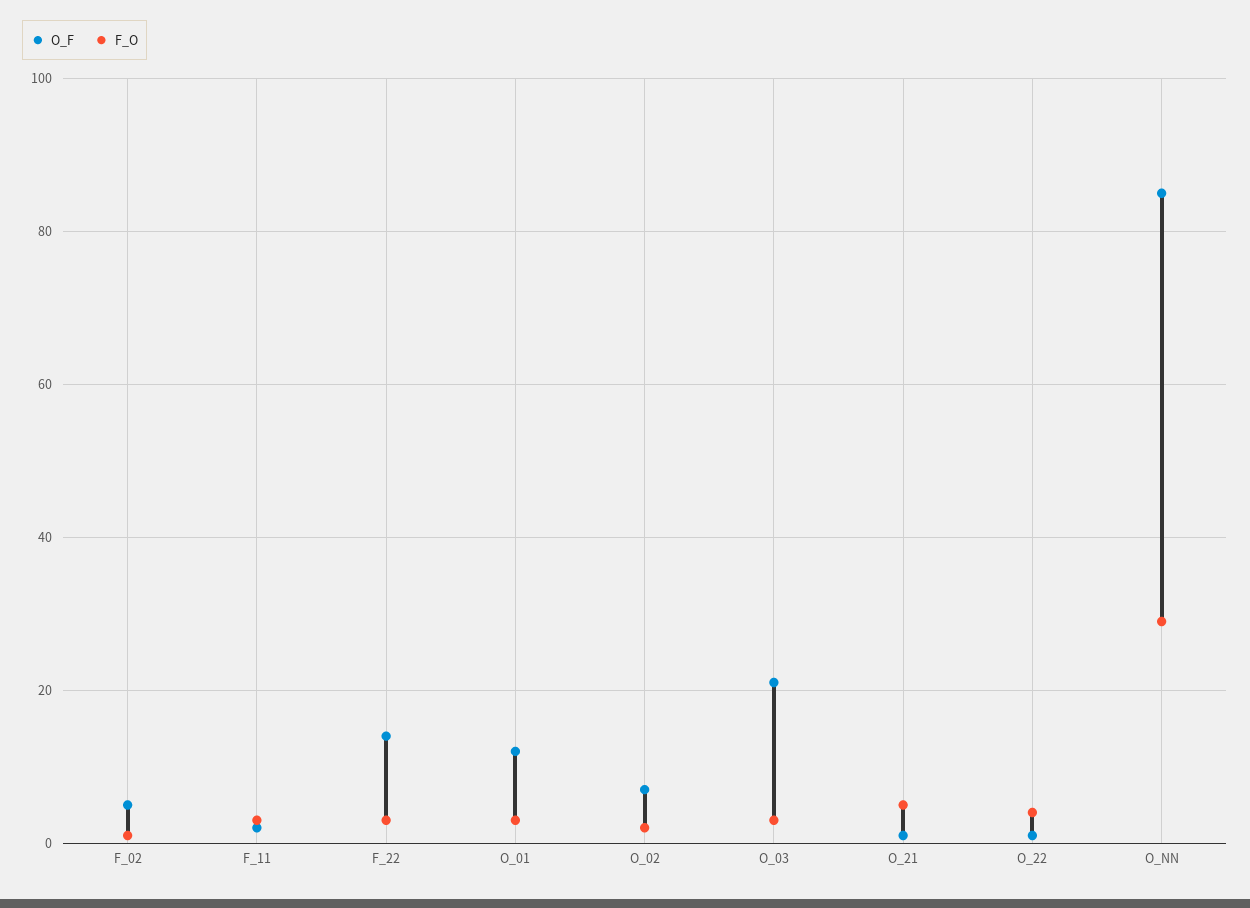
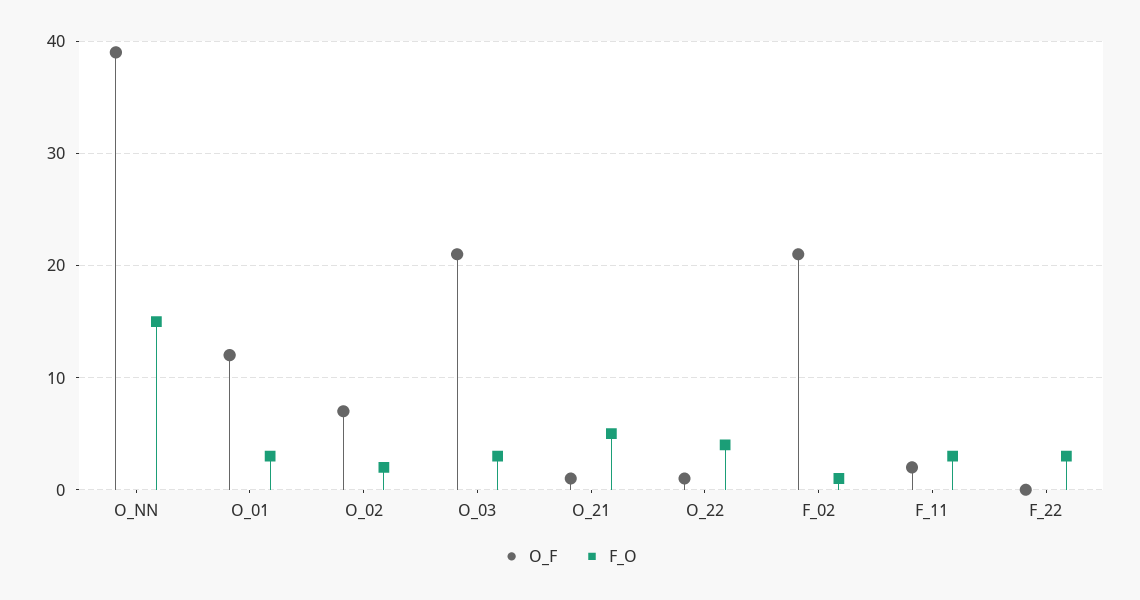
O_F, F_02: 5 -> 21
O_F, F_22: 15 -> 0
O_F, O_NN: 85 -> 39
F_O, O_NN: 30 -> 15

